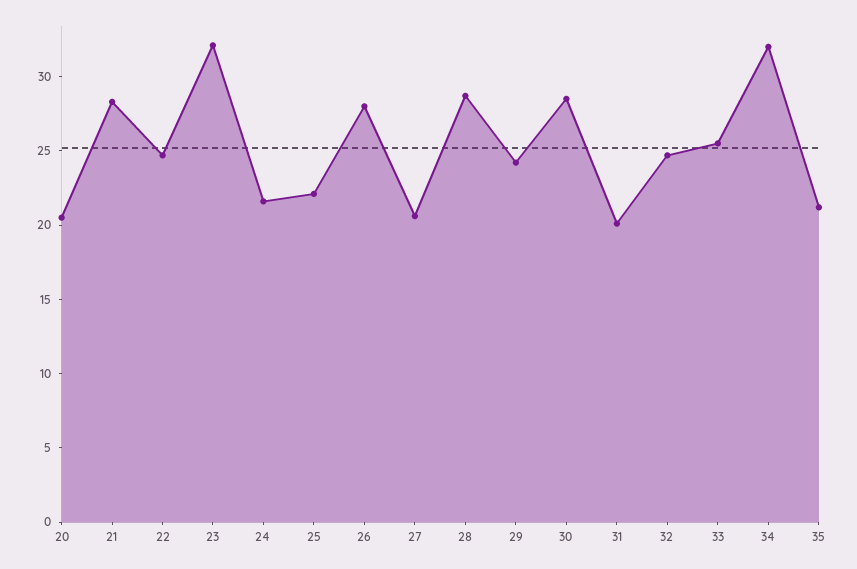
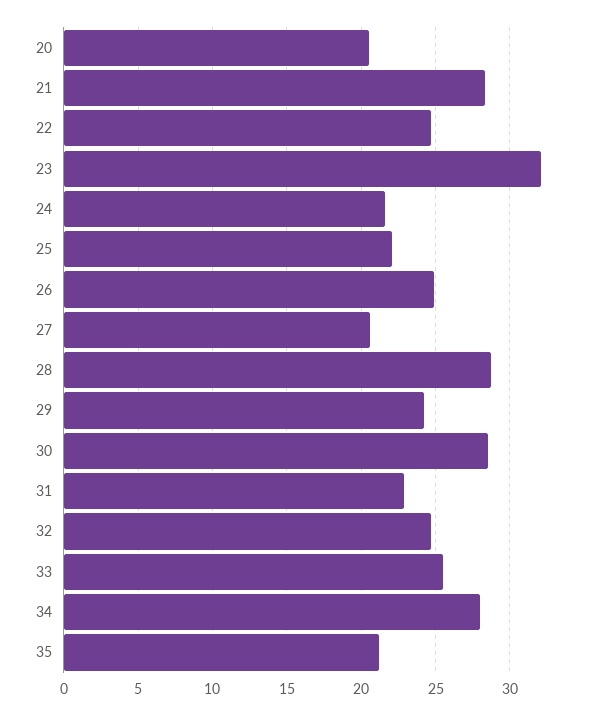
26: 28 -> 25
31: 20 -> 23
34: 32 -> 28

